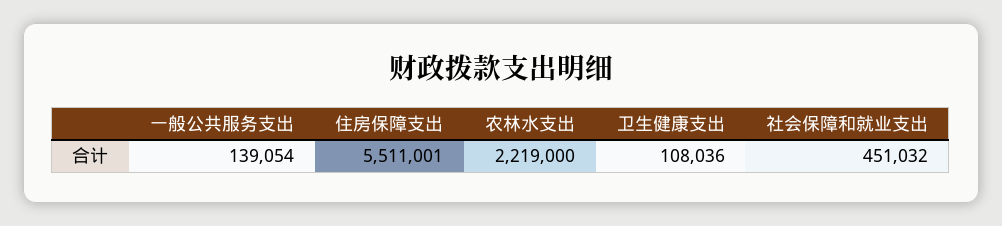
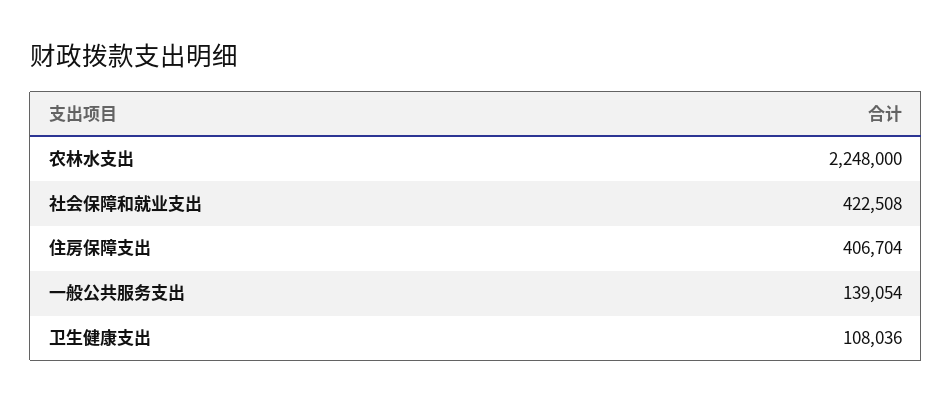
住房保障支出: 5511001 -> 406704
农林水支出: 2219000 -> 2248000
社会保障和就业支出: 451032 -> 422508

